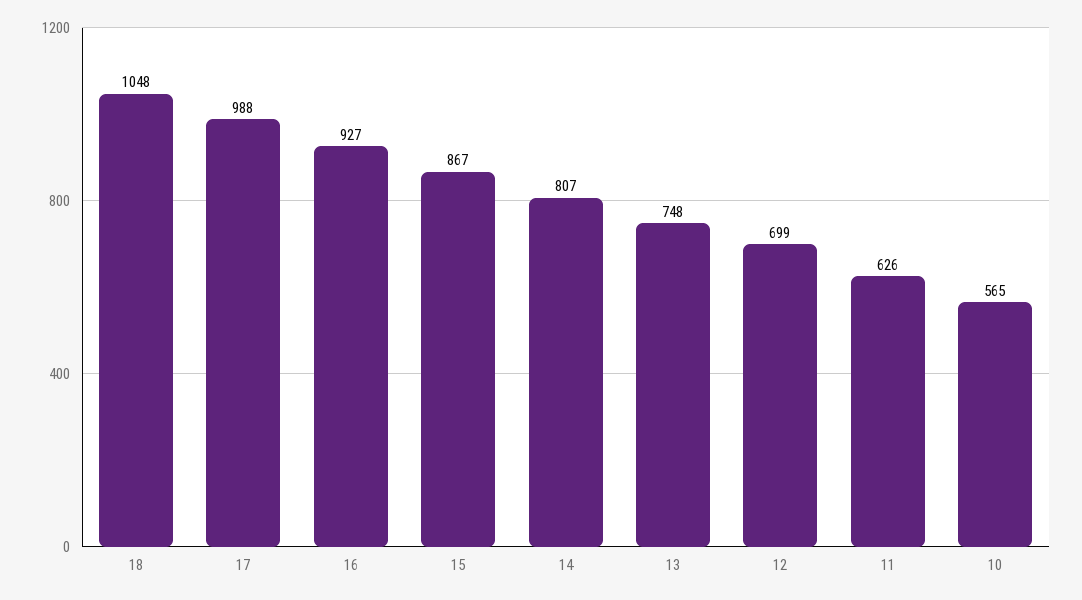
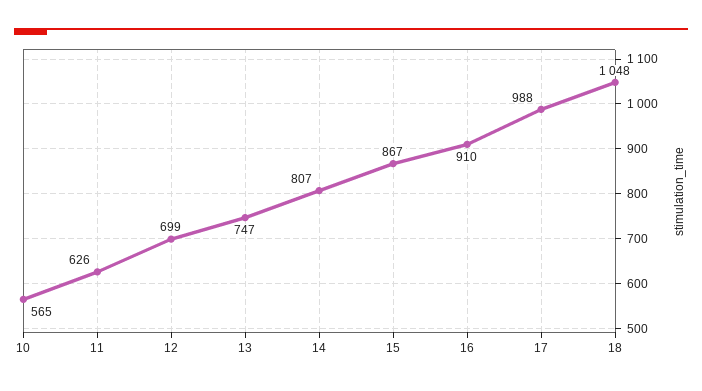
16: 927 -> 910
13: 748 -> 747

